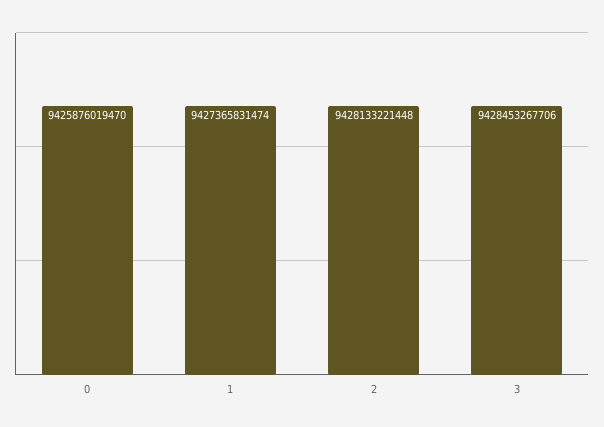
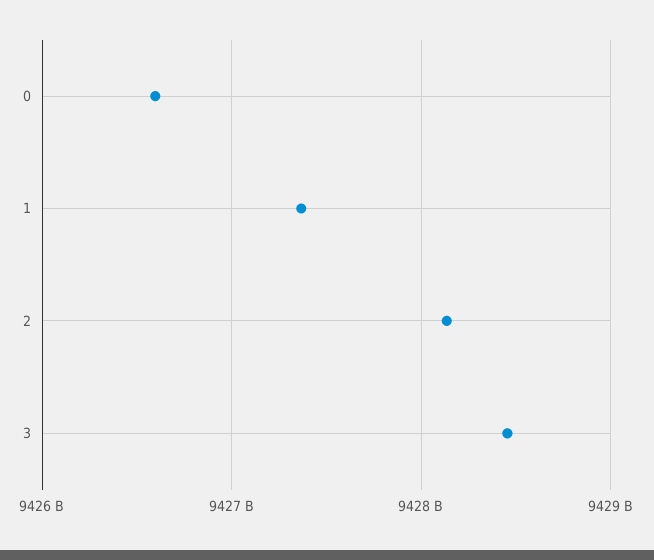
0: 9425876019470 -> 9426600000000

